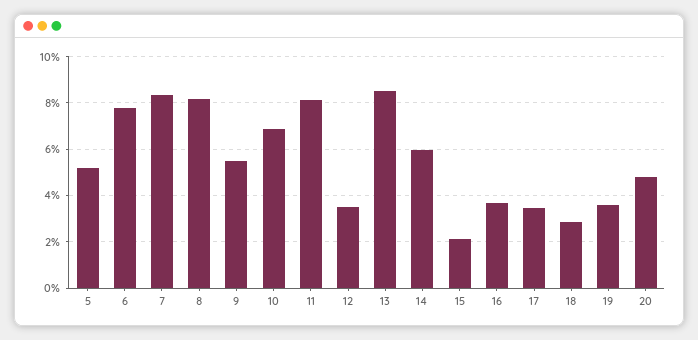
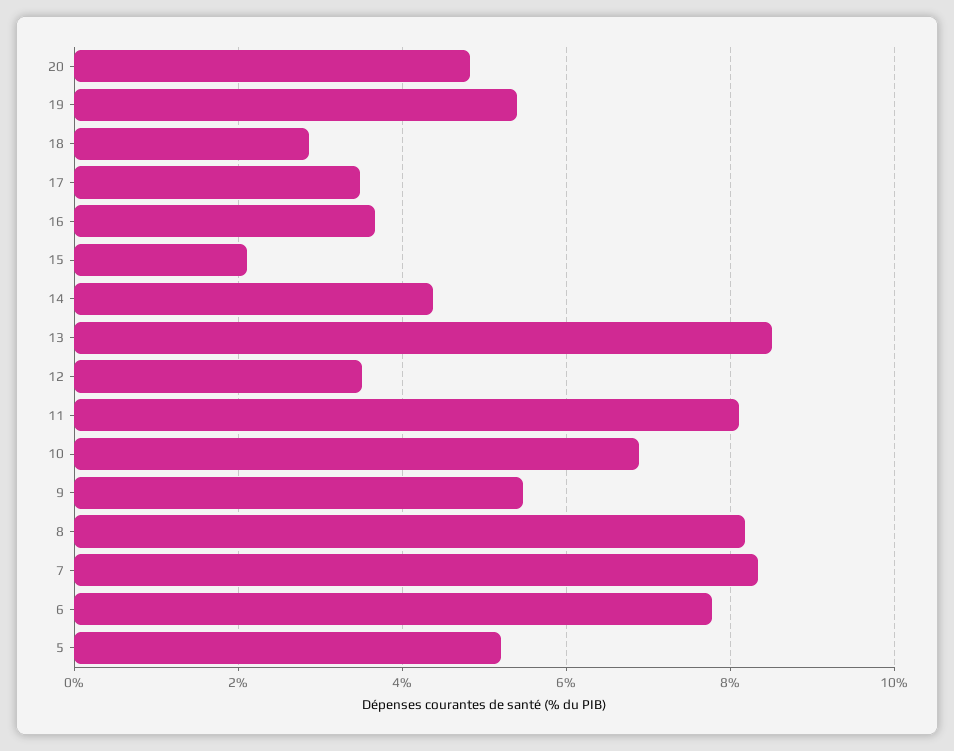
14: 6 -> 4.4
19: 3.5 -> 5.4

